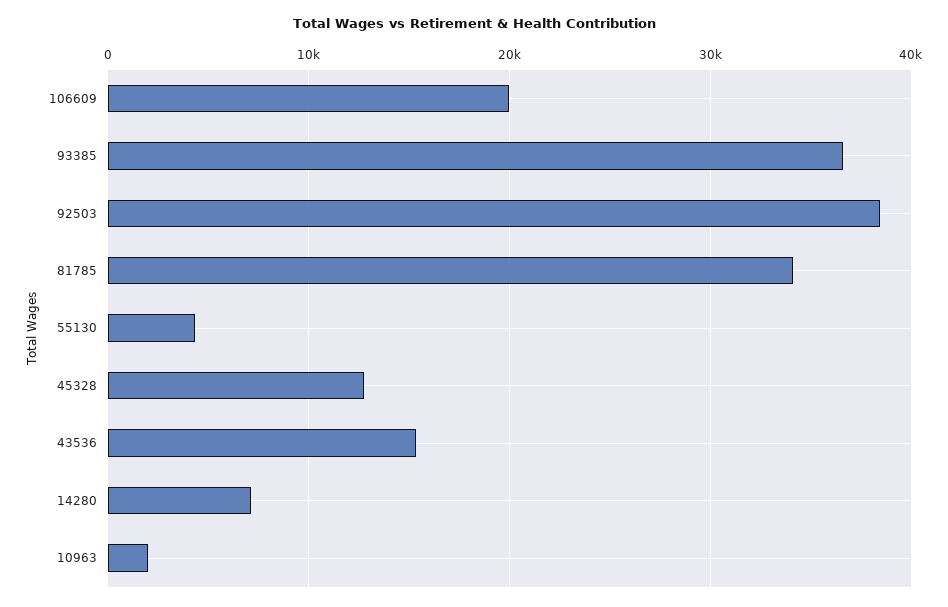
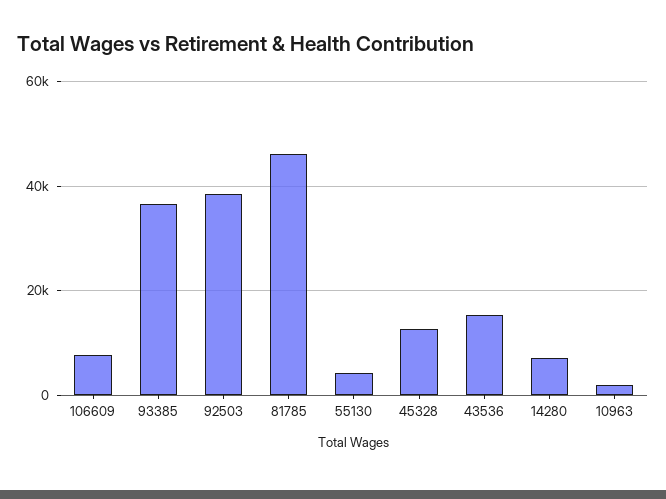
106609: 20000 -> 8000
81785: 34000 -> 46000

